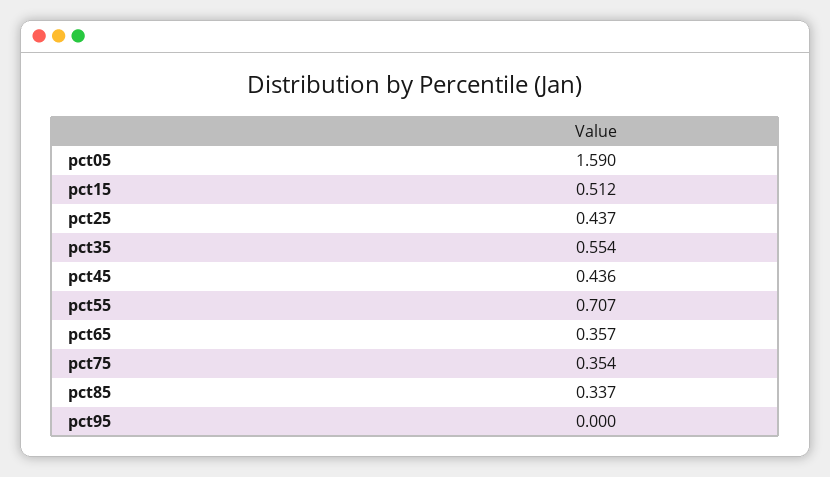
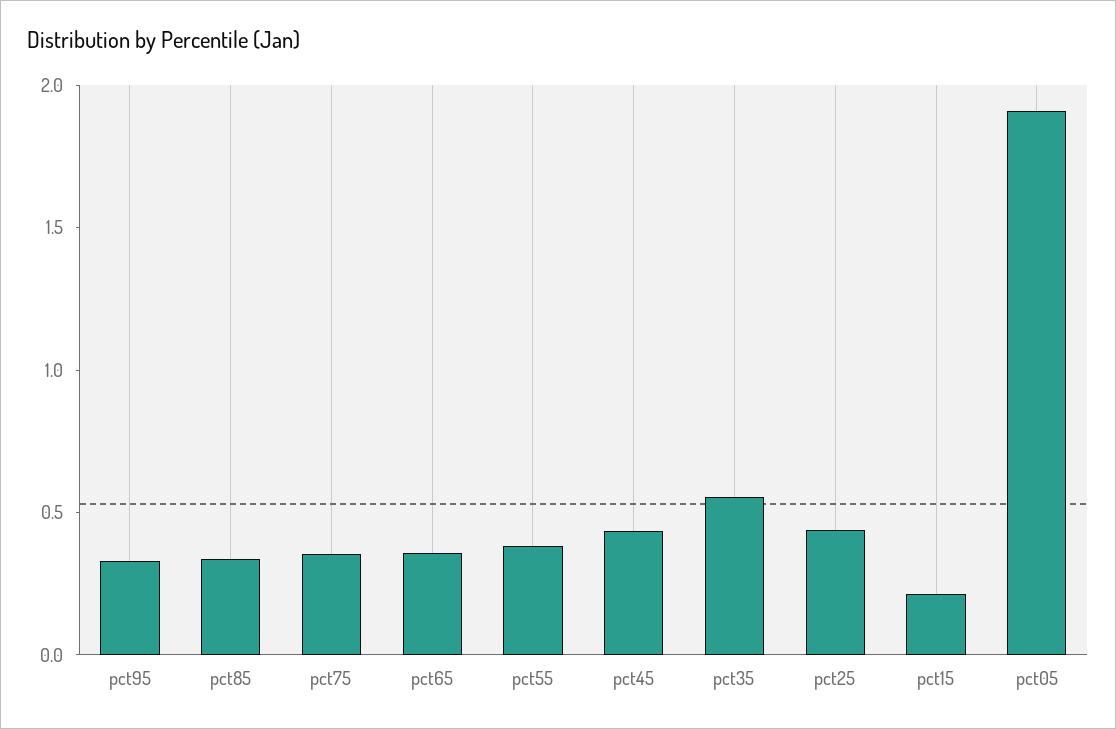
pct05: 1.59 -> 1.9
pct15: 0.512 -> 0.2
pct55: 0.707 -> 0.4
pct95: 0 -> 0.3

